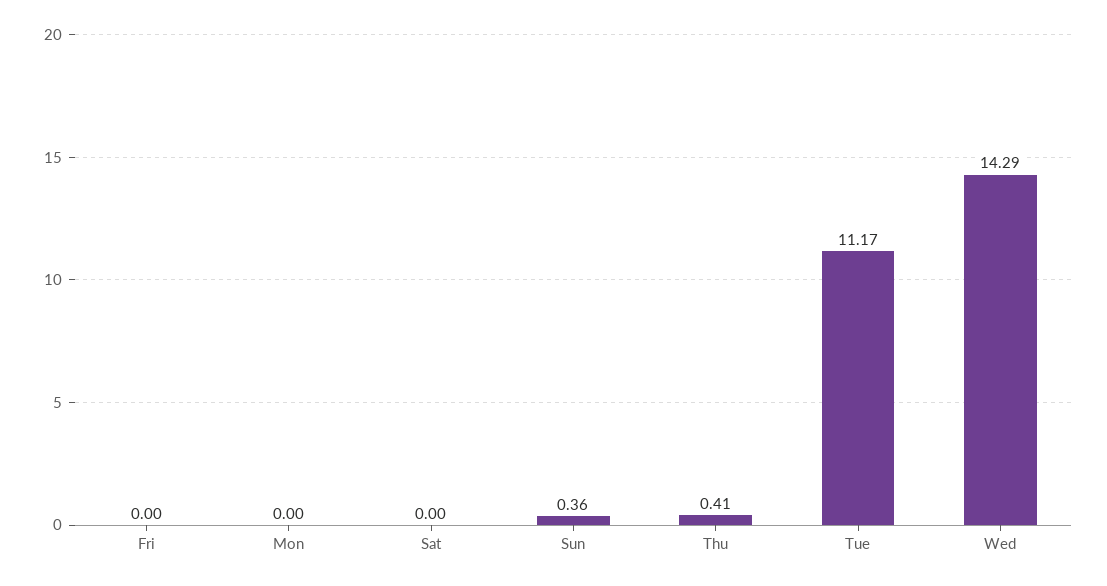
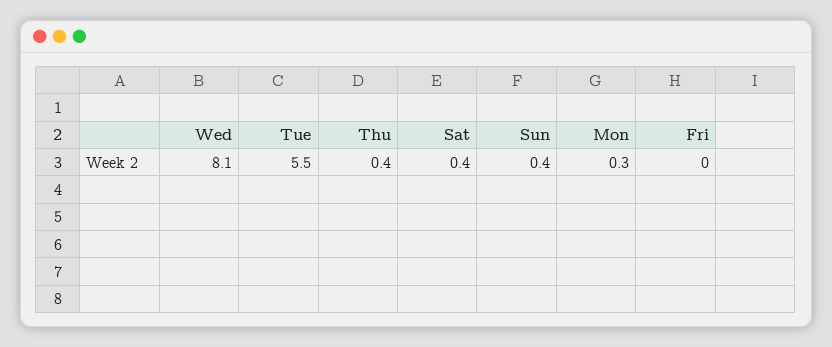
Mon: 0 -> 0.3
Sat: 0 -> 0.4
Tue: 11.17 -> 5.5
Wed: 14.29 -> 8.1

